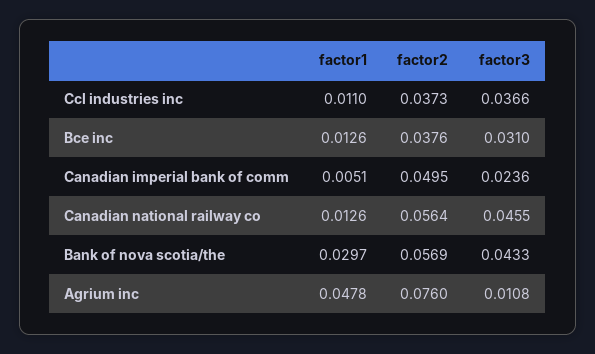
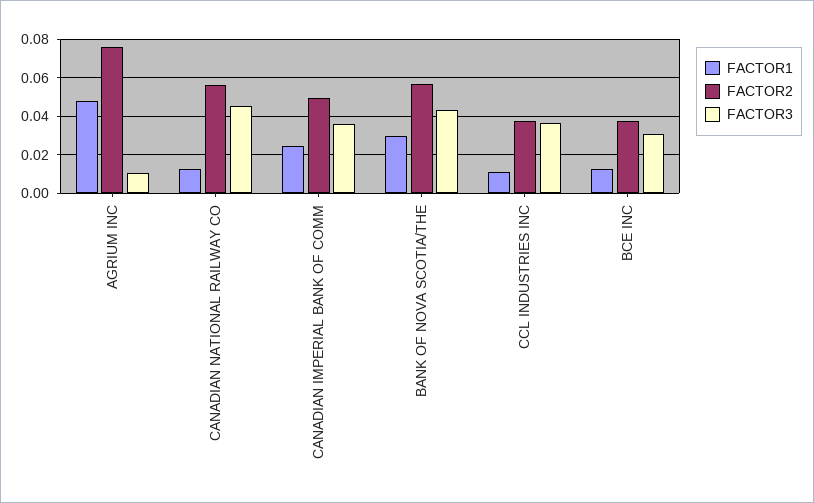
factor1, Canadian imperial bank of comm: 0.0051 -> 0.025
factor3, Canadian imperial bank of comm: 0.0236 -> 0.035

